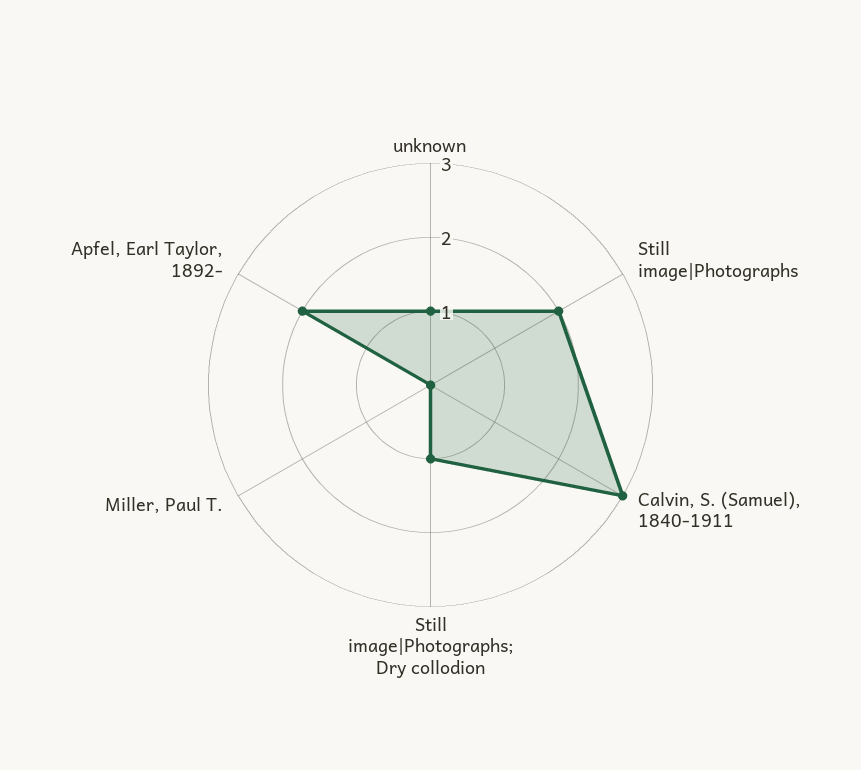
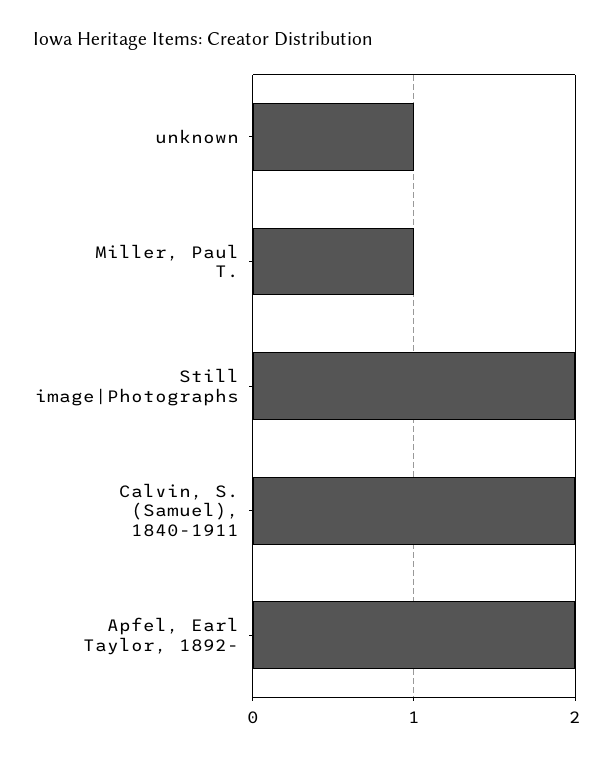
Calvin, S. (Samuel), 1840-1911: 3 -> 2
Still image|Photographs; Dry collodion: 1 -> none
Miller, Paul T.: 0 -> 1

